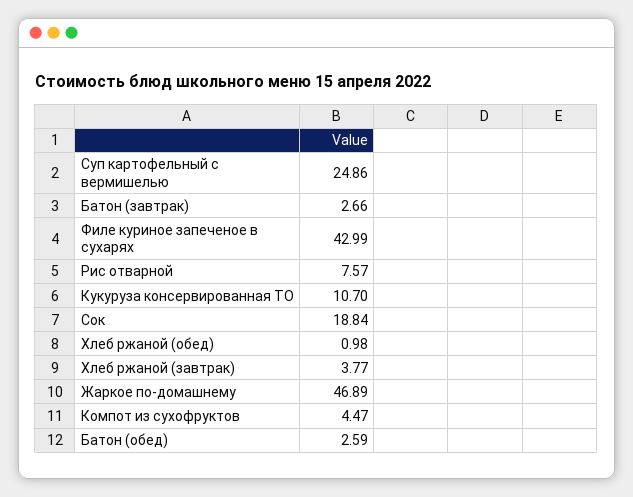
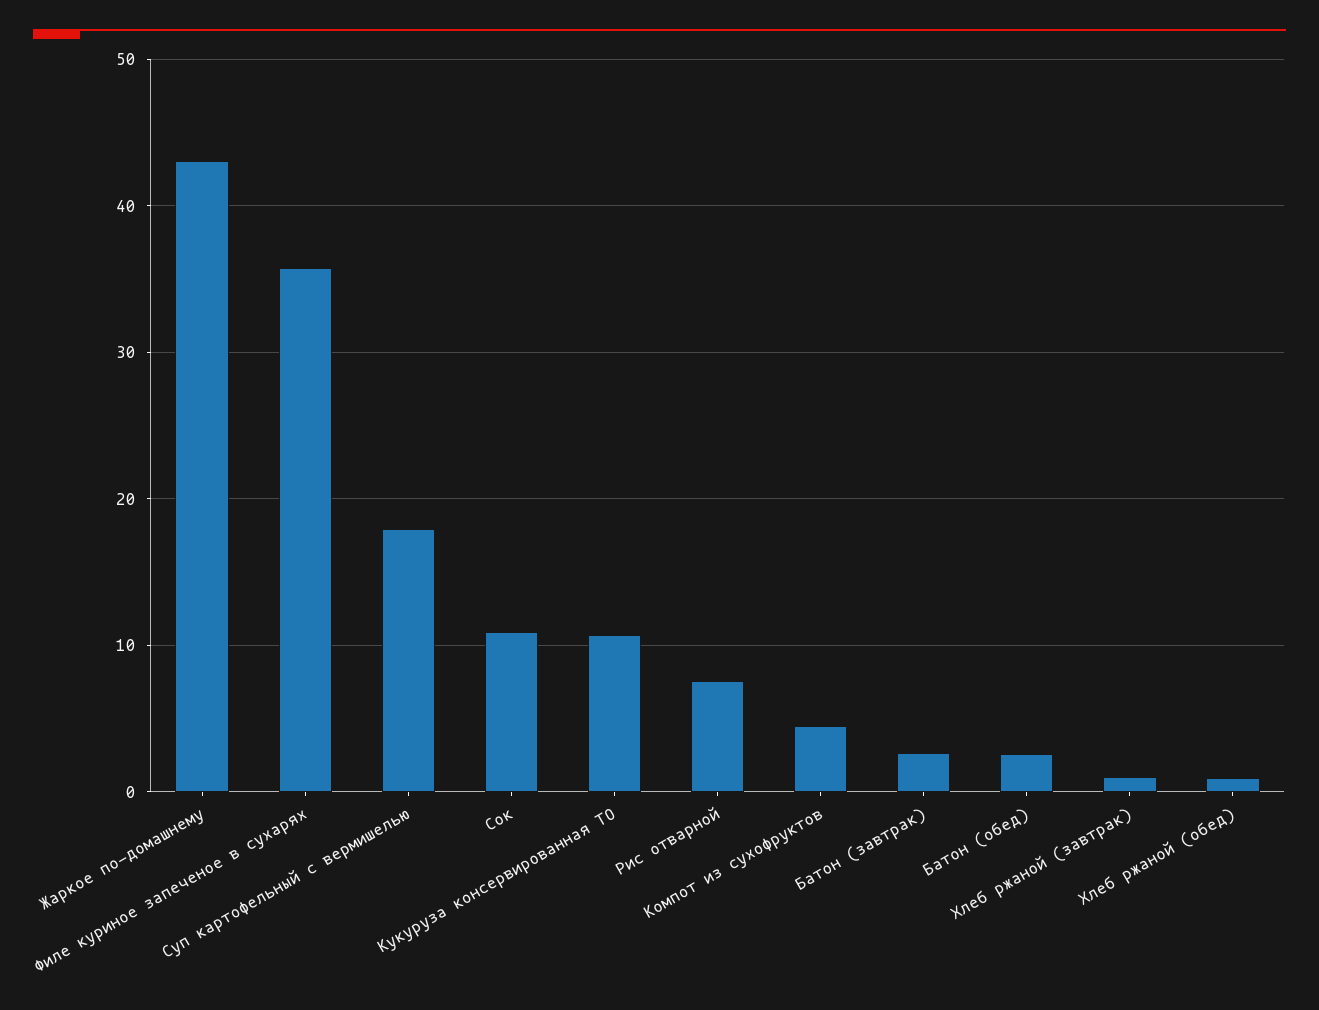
Суп картофельный с вермишелью: 24.86 -> 18
Филе куриное запеченое в сухарях: 42.99 -> 36
Сок: 18.84 -> 11
Хлеб ржаной (завтрак): 3.77 -> 1
Жаркое по-домашнему: 46.89 -> 43

